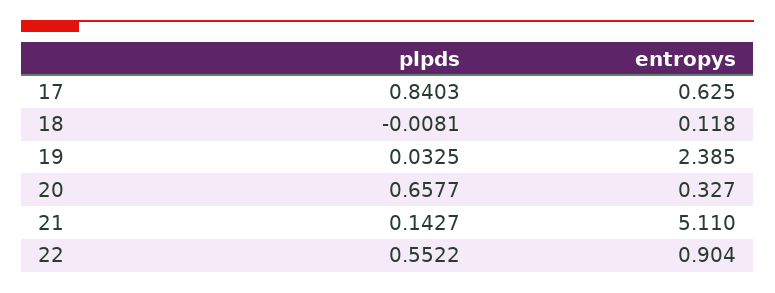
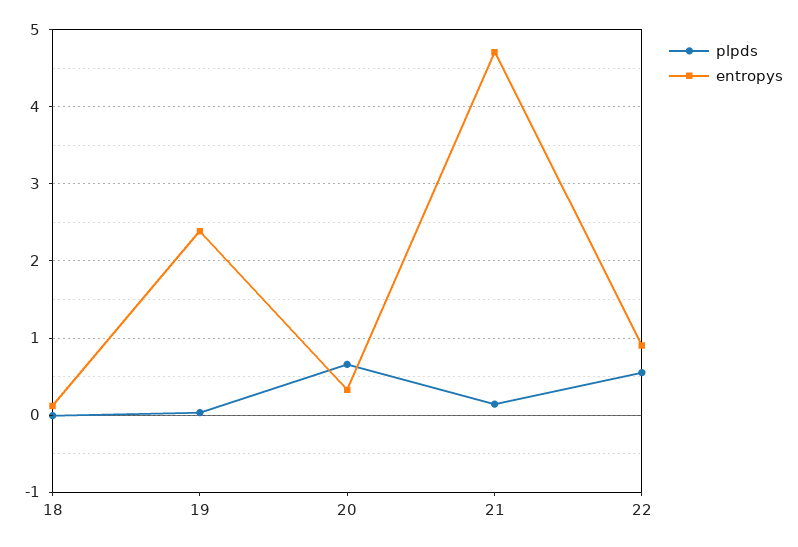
plpds, 17: 0.8403 -> none
entropys, 17: 0.625 -> none
entropys, 21: 5.11 -> 4.7

